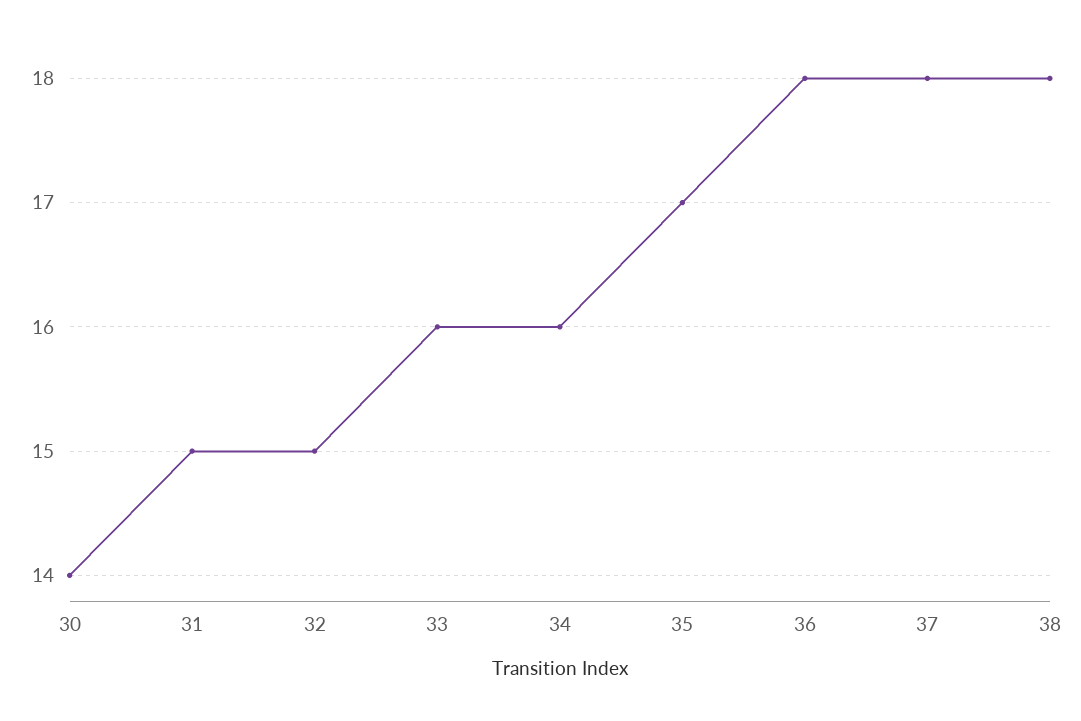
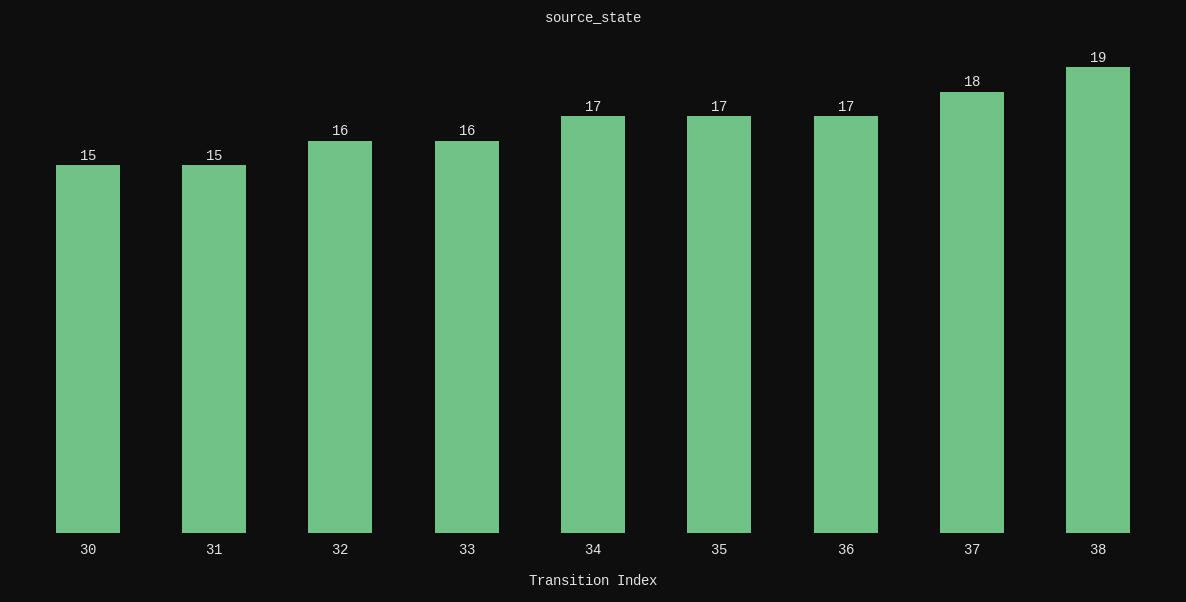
30: 14 -> 15
32: 15 -> 16
34: 16 -> 17
36: 18 -> 17
38: 18 -> 19

